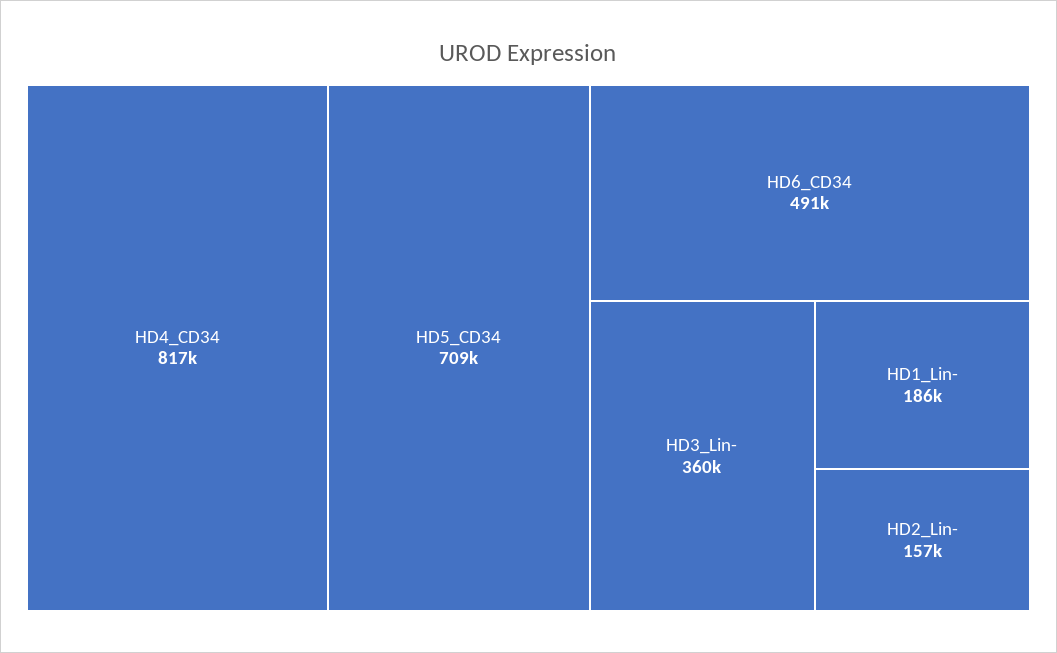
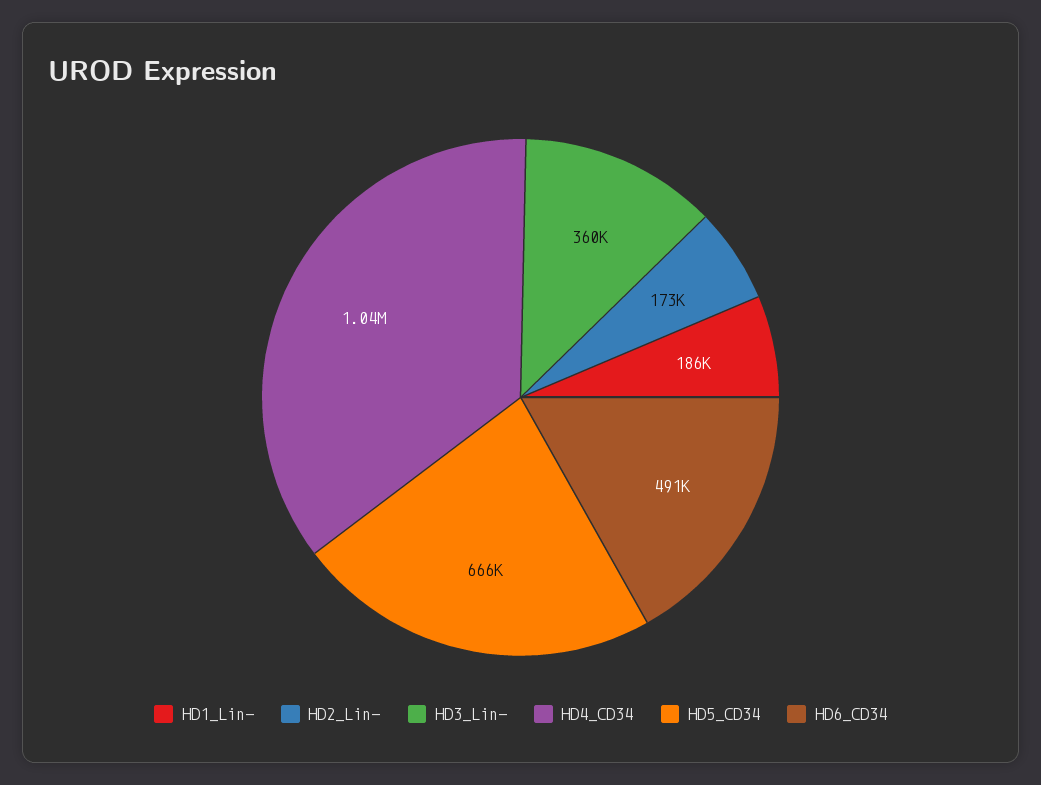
HD4_CD34: 817000 -> 1040000
HD5_CD34: 709000 -> 666000
HD2_Lin-: 157000 -> 173000

